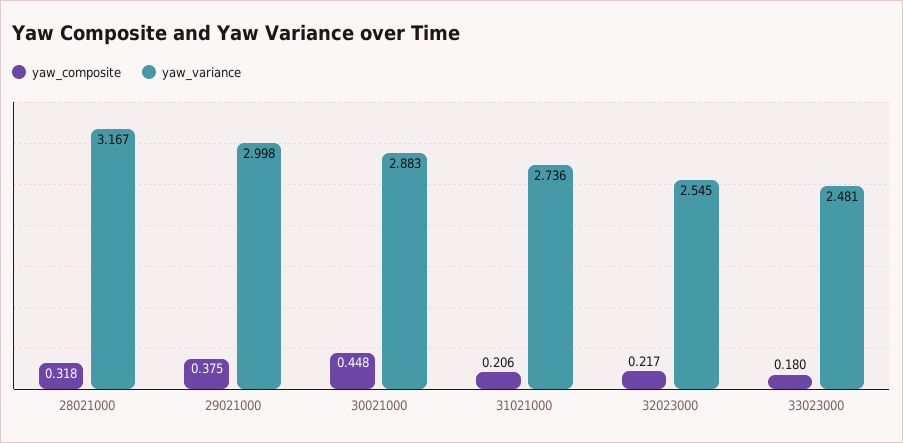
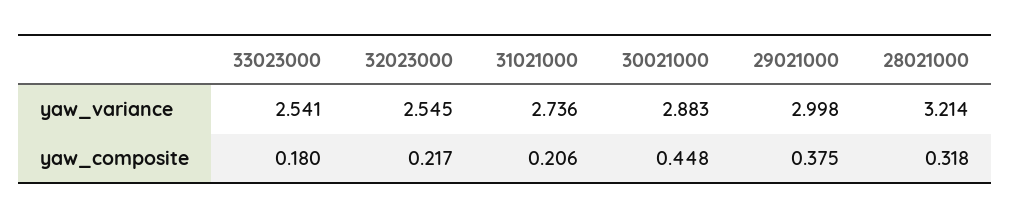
yaw_variance, 28021000: 3.167 -> 3.214
yaw_variance, 33023000: 2.481 -> 2.541

